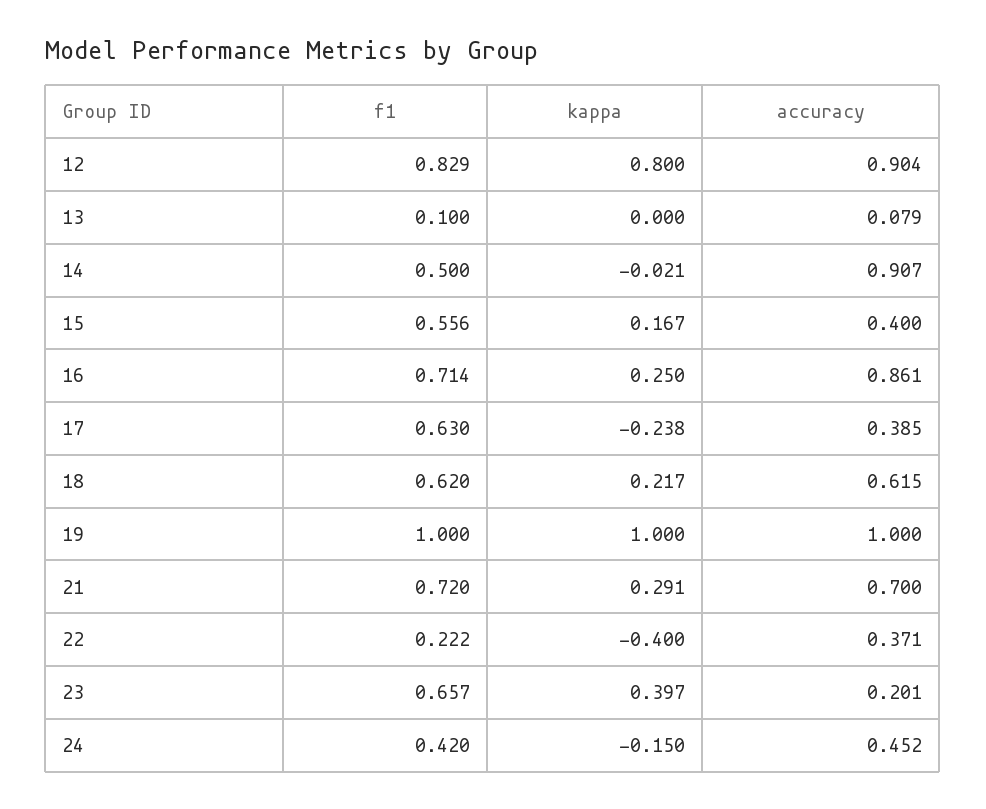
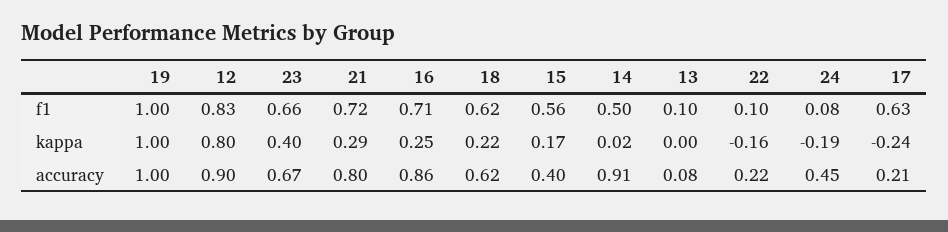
kappa, 14: -0.021 -> 0.02
accuracy, 17: 0.385 -> 0.21
accuracy, 21: 0.7 -> 0.8
f1, 22: 0.222 -> 0.1
kappa, 22: -0.4 -> -0.16
accuracy, 22: 0.371 -> 0.22
accuracy, 23: 0.201 -> 0.67
f1, 24: 0.42 -> 0.08
kappa, 24: -0.15 -> -0.19

